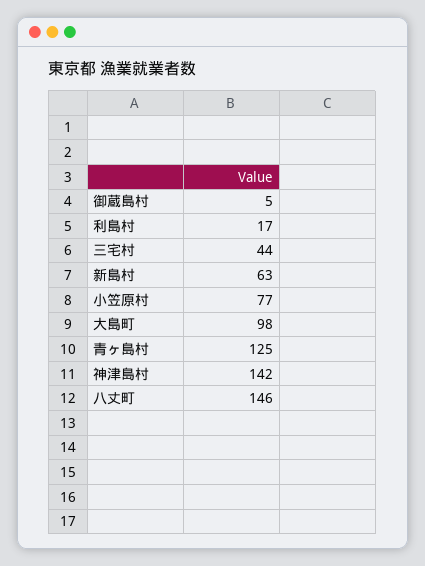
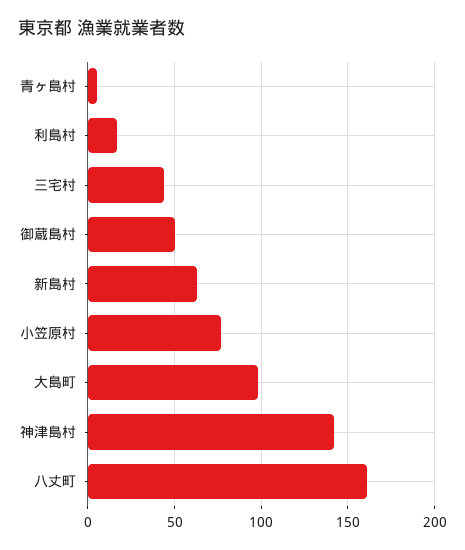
御蔵島村: 5 -> 50
青ヶ島村: 125 -> 5
八丈町: 146 -> 160

